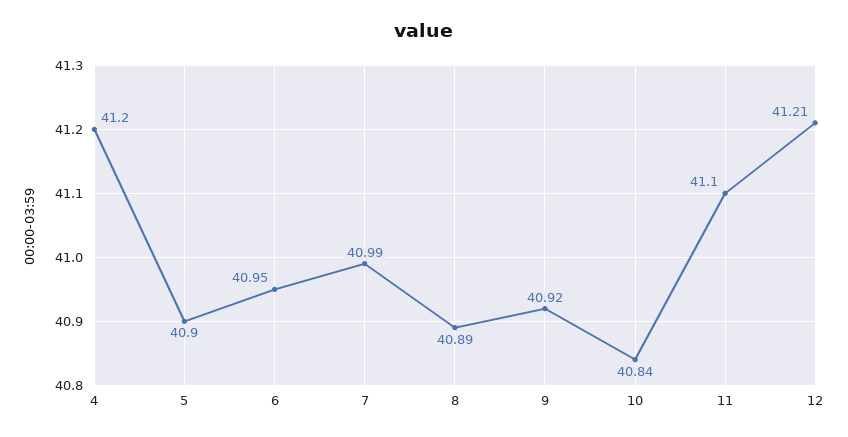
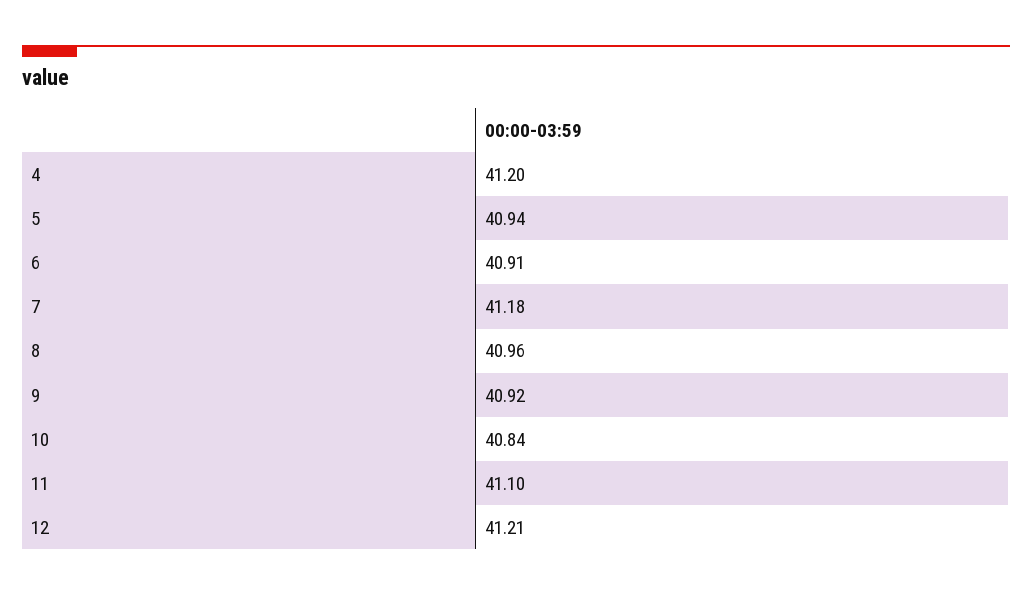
5: 40.9 -> 40.94
6: 40.95 -> 40.91
7: 40.99 -> 41.18
8: 40.89 -> 40.96

